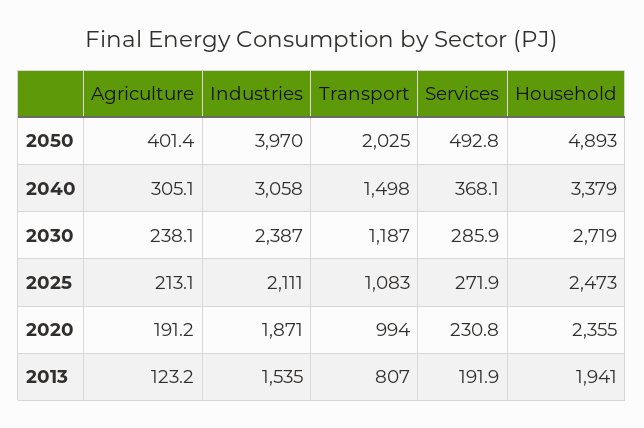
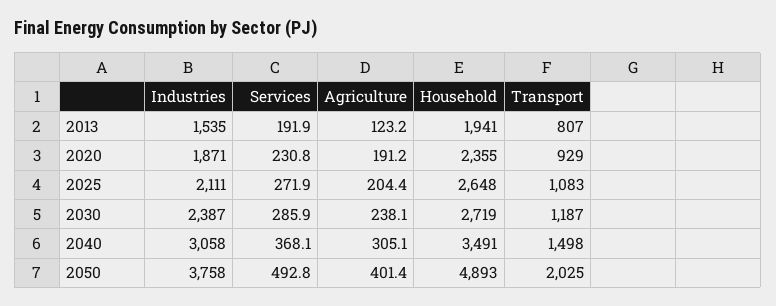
Industries, 2050: 3970 -> 3758
Household, 2040: 3379 -> 3491
Agriculture, 2025: 213.1 -> 204.4
Household, 2025: 2473 -> 2648
Transport, 2020: 994 -> 929

